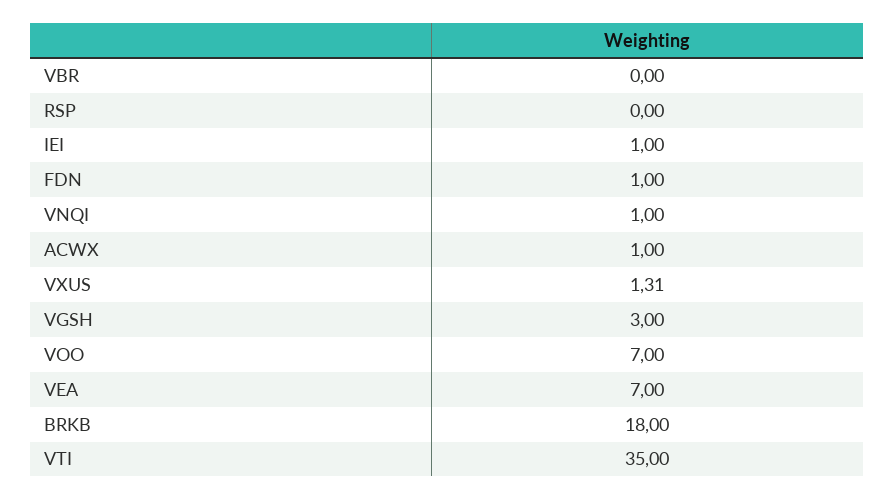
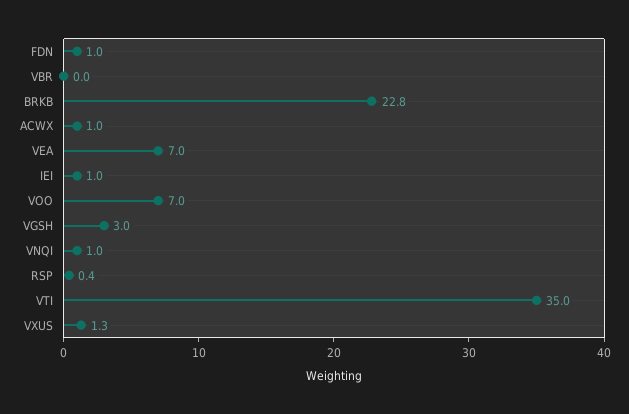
RSP: 0 -> 0.4
BRKB: 18 -> 22.8

